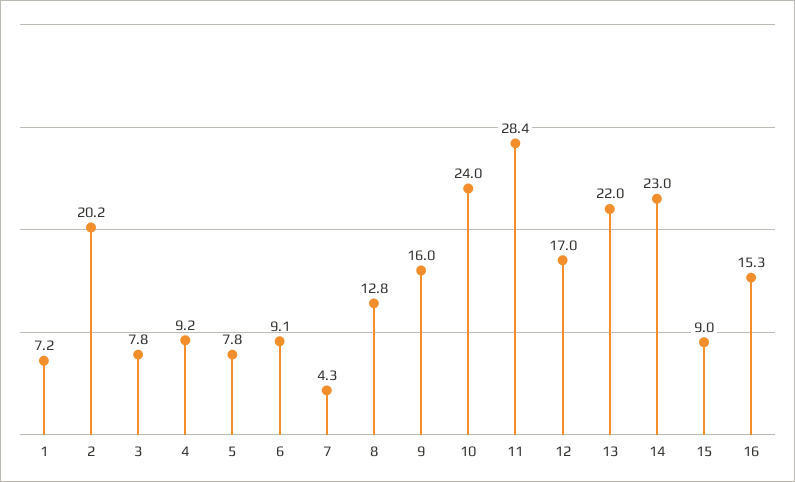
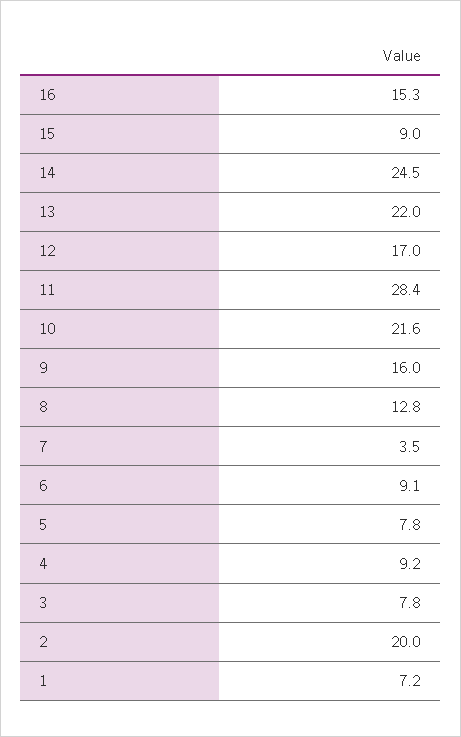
2: 20.2 -> 20
7: 4.3 -> 3.5
10: 24 -> 21.6
14: 23 -> 24.5

